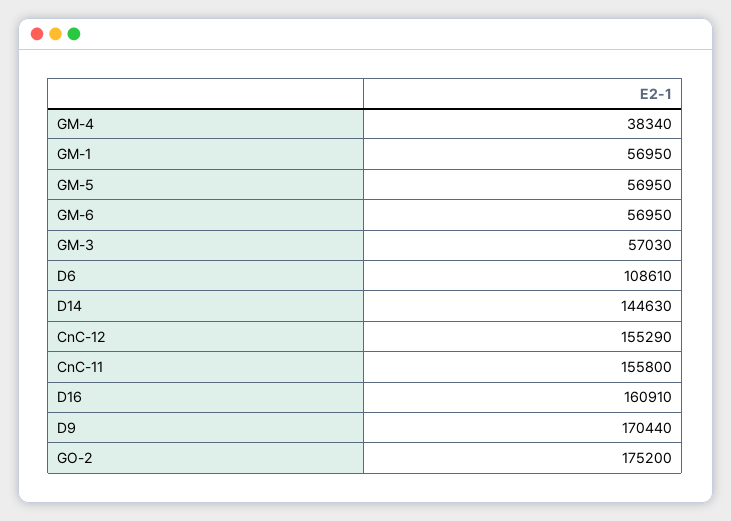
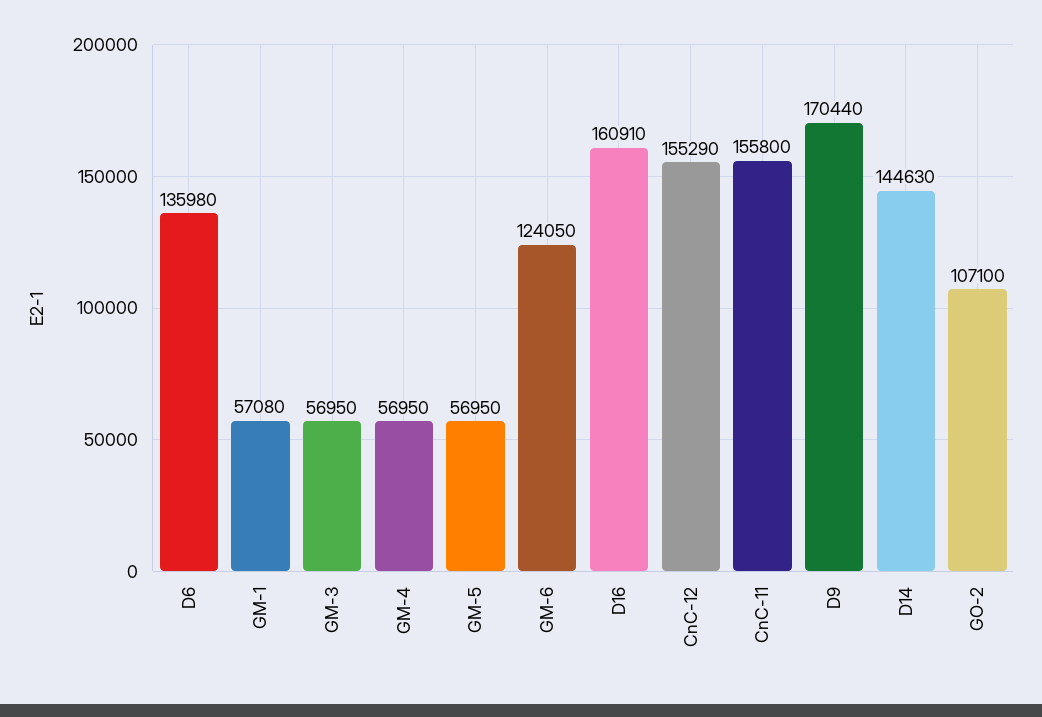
GM-4: 38340 -> 56950
GM-1: 56950 -> 57080
GM-6: 56950 -> 124050
GM-3: 57030 -> 56950
D6: 108610 -> 135980
GO-2: 175200 -> 107100

